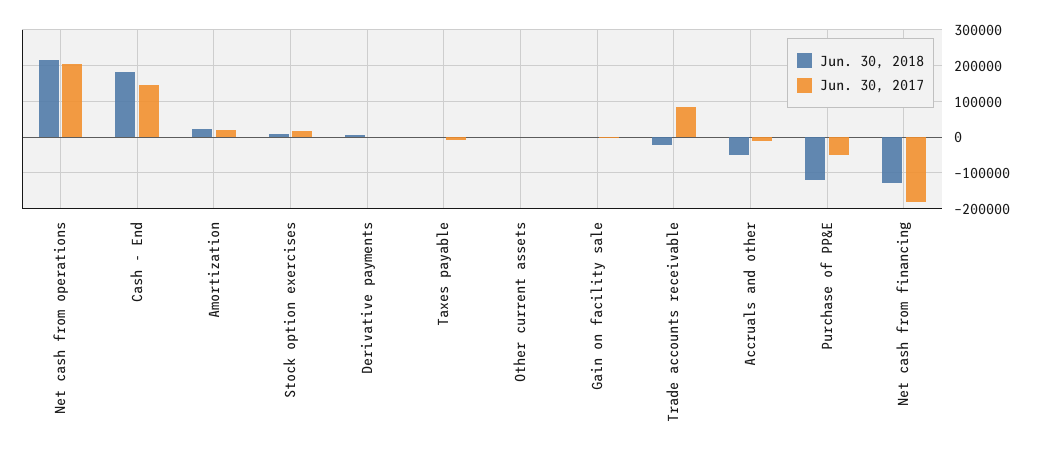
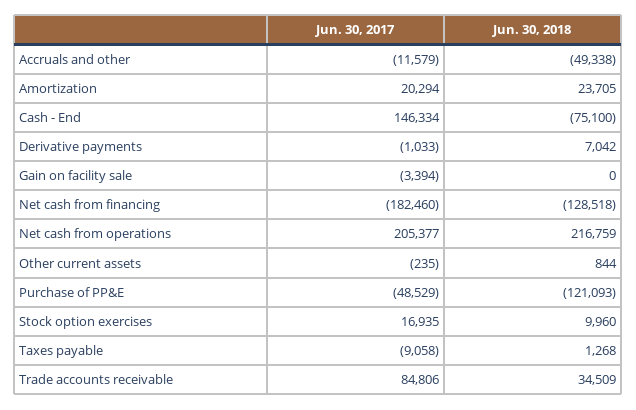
Jun. 30, 2018, Cash - End: 180000 -> -75100
Jun. 30, 2018, Trade accounts receivable: -20000 -> 34509

